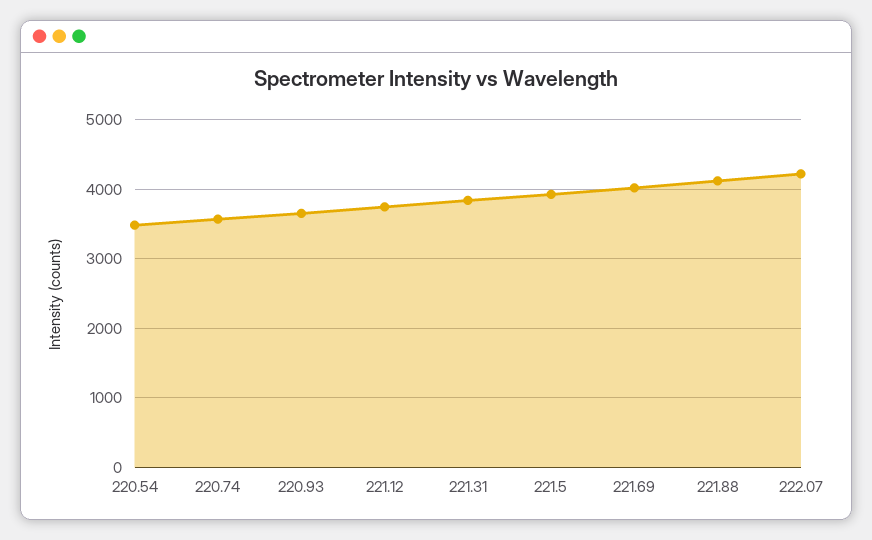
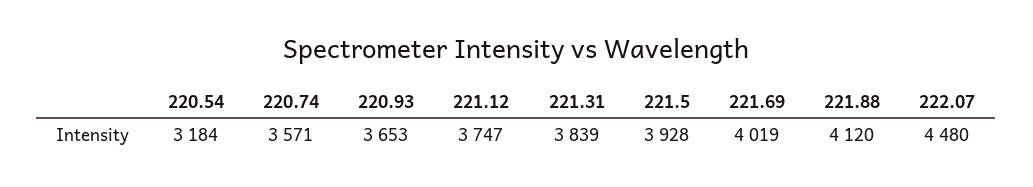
220.54: 3500 -> 3184
222.07: 4200 -> 4480

